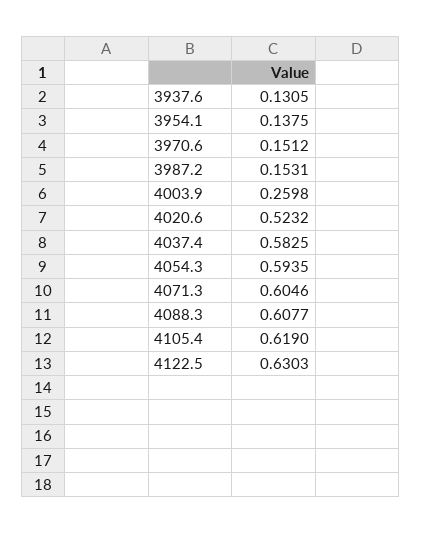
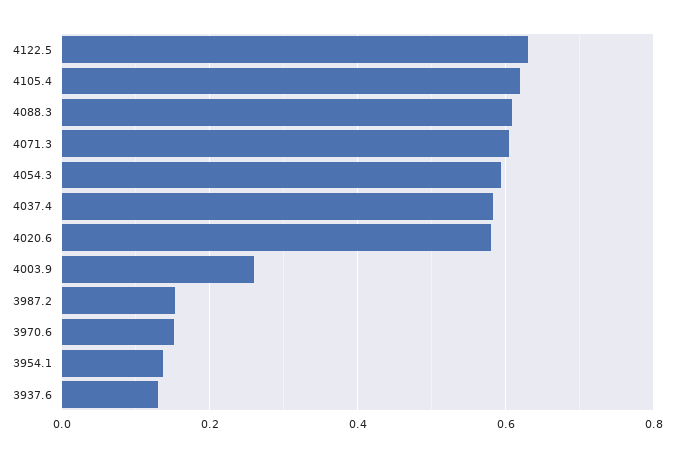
4020.6: 0.5232 -> 0.58

